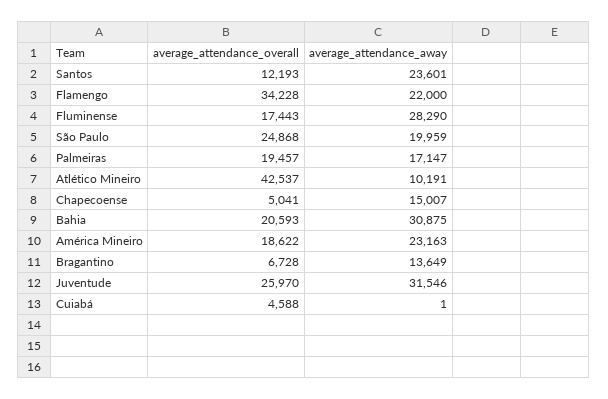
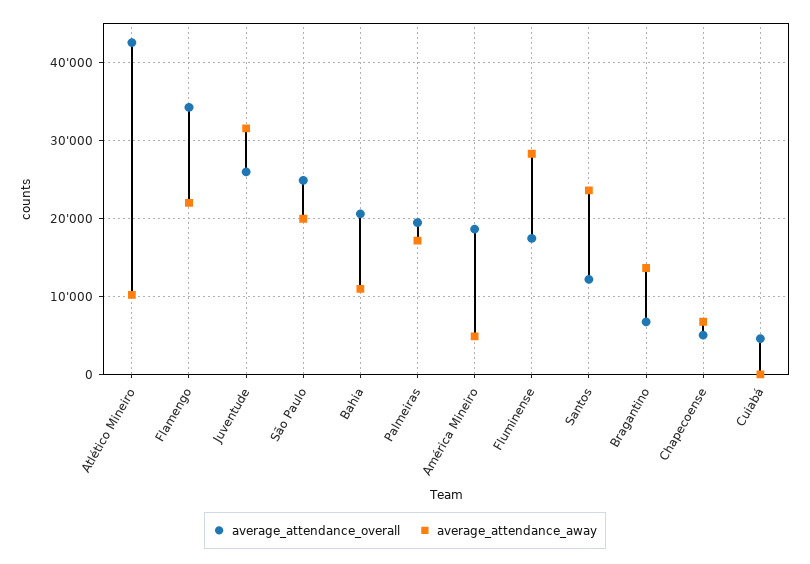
average_attendance_away, Chapecoense: 15007 -> 7000
average_attendance_away, Bahia: 30875 -> 11000
average_attendance_away, América Mineiro: 23163 -> 5000

